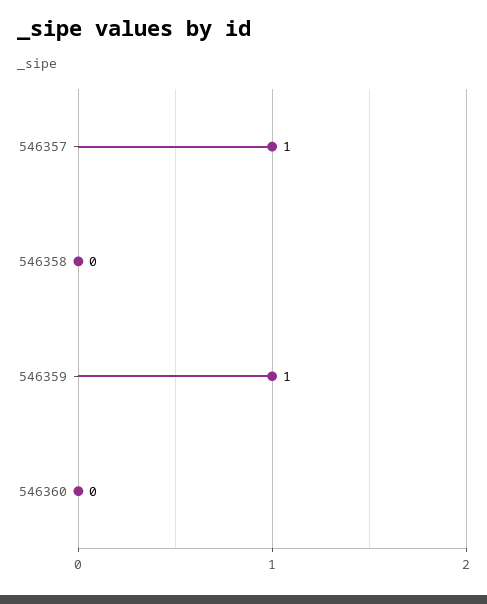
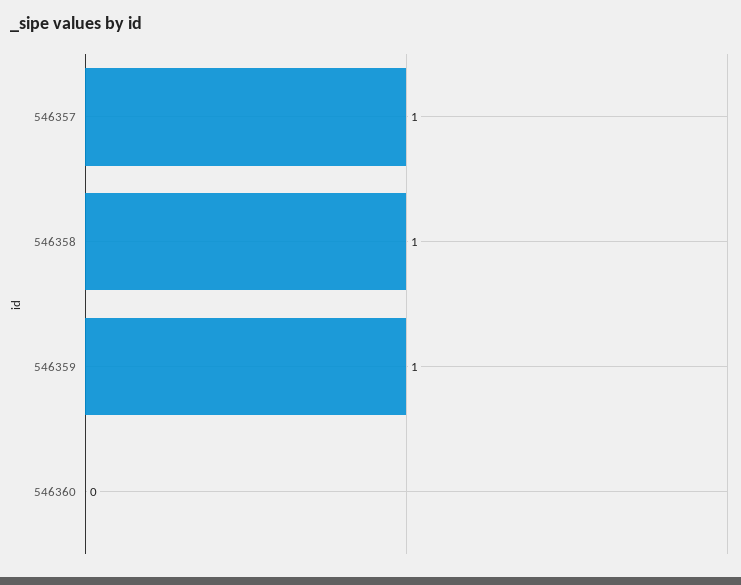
546358: 0 -> 1

